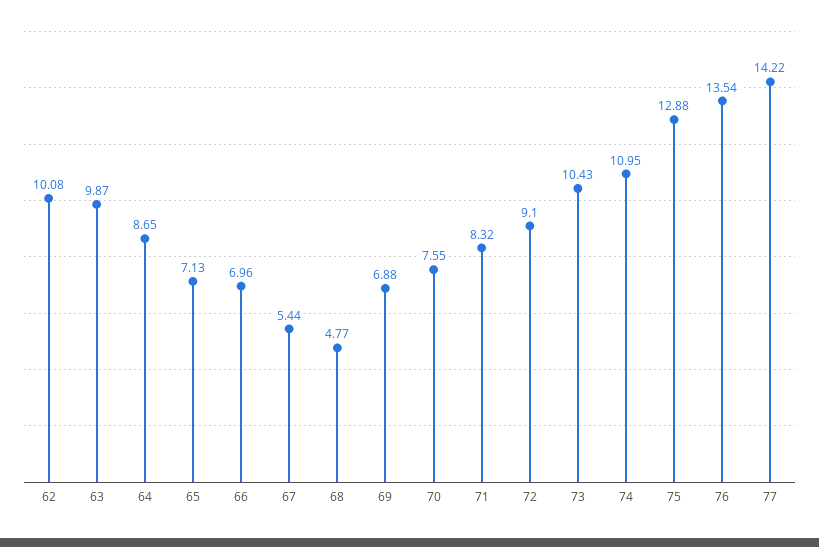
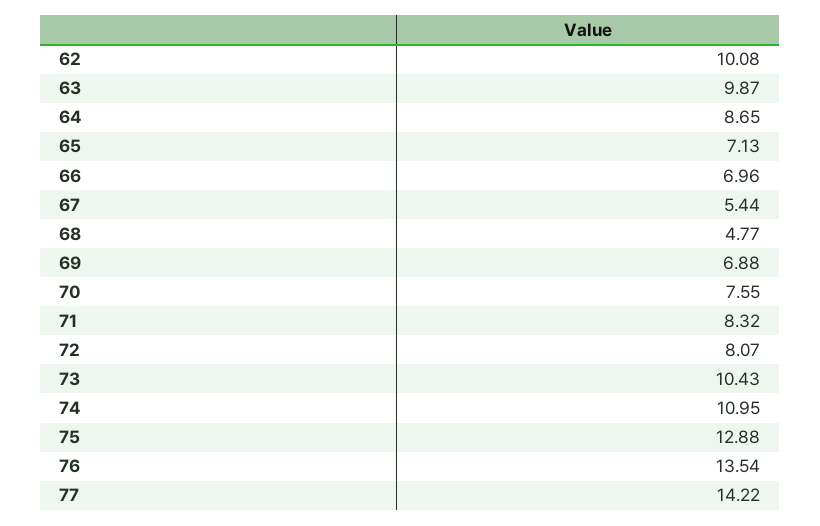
72: 9.1 -> 8.07

